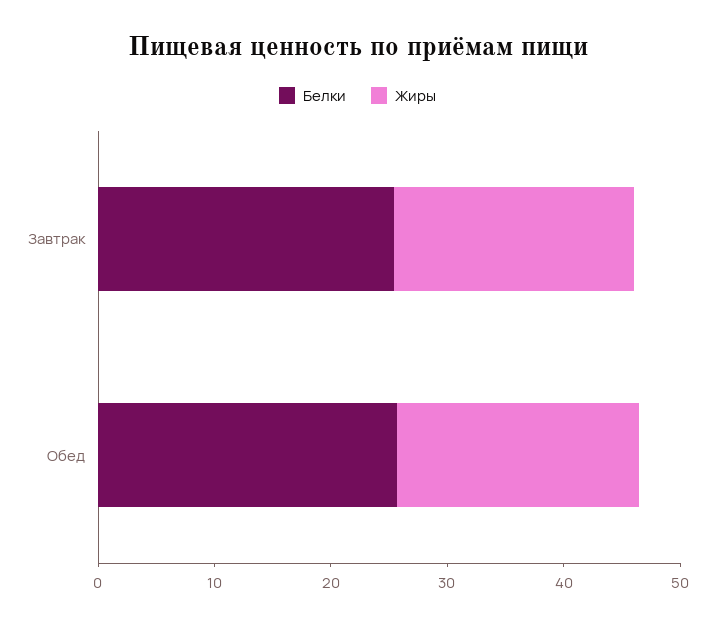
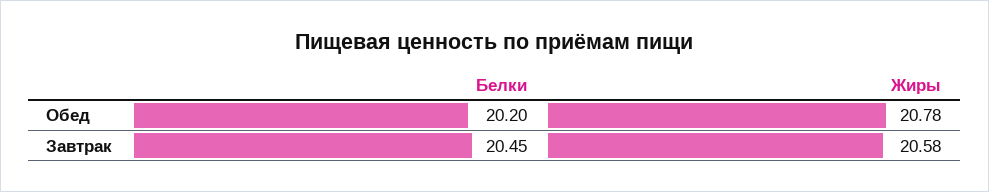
Белки, Завтрак: 26 -> 20.45
Белки, Обед: 26 -> 20.2

